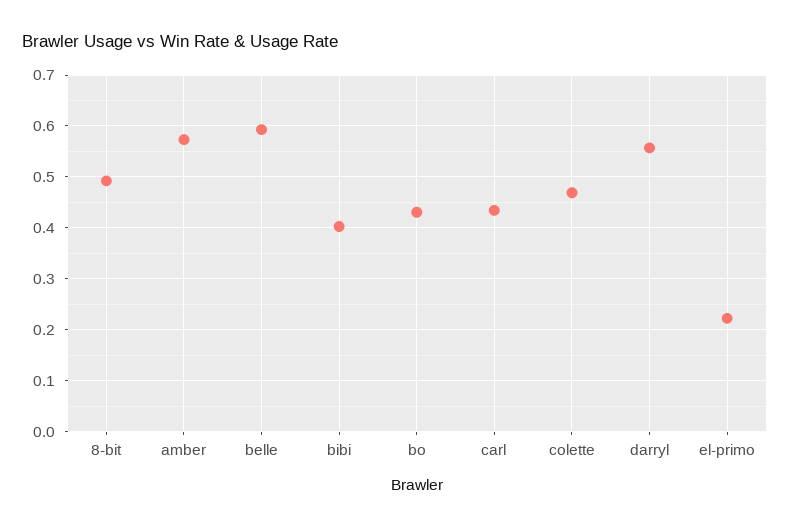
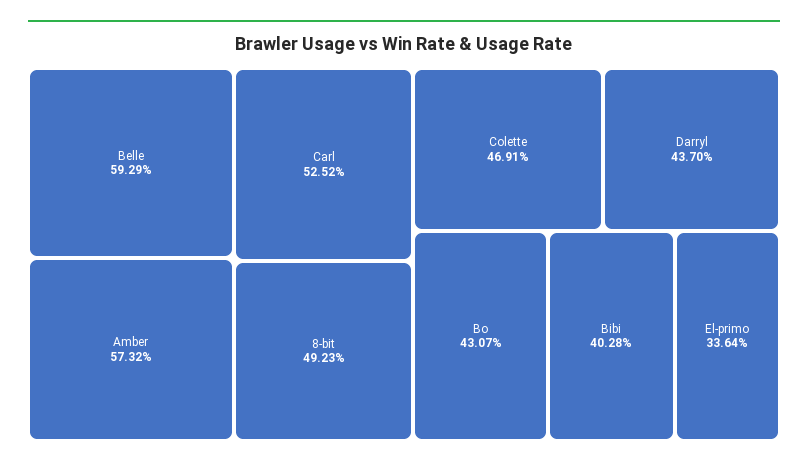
carl: 0.44 -> 0.5252
darryl: 0.56 -> 0.437
el-primo: 0.22 -> 0.3364

